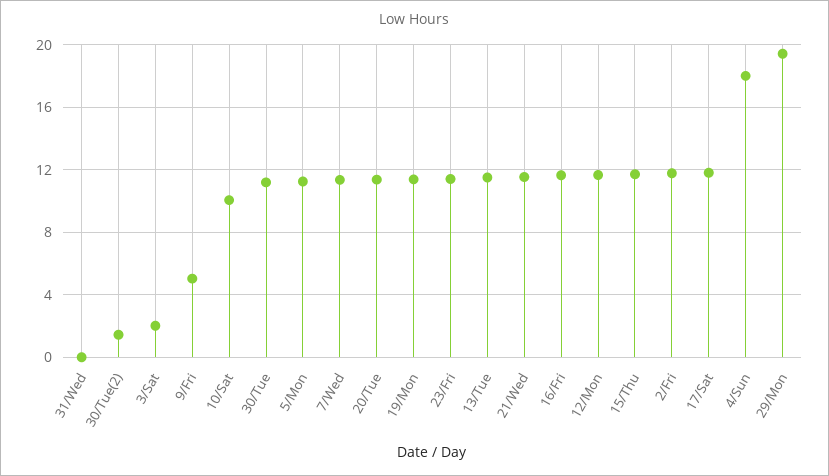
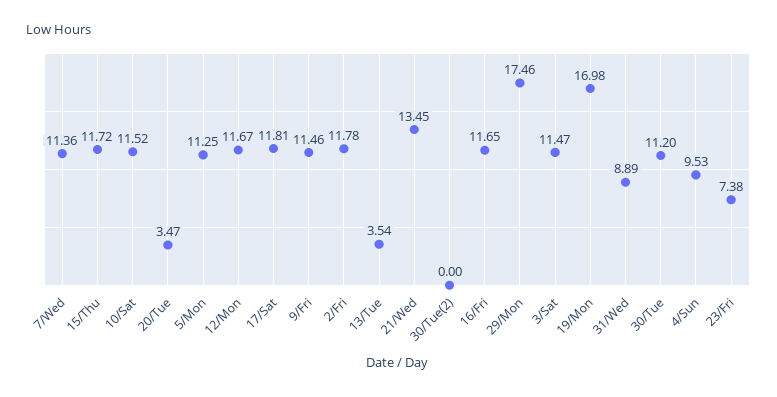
31/Wed: 0 -> 8.89
30/Tue(2): 1.5 -> 0
3/Sat: 2 -> 11.47
9/Fri: 5 -> 11.46
10/Sat: 10 -> 11.52
20/Tue: 11.5 -> 3.47
19/Mon: 11.5 -> 16.98
23/Fri: 11.5 -> 7.38
13/Tue: 11.5 -> 3.54
21/Wed: 11.5 -> 13.45
4/Sun: 18 -> 9.53
29/Mon: 19.5 -> 17.46

